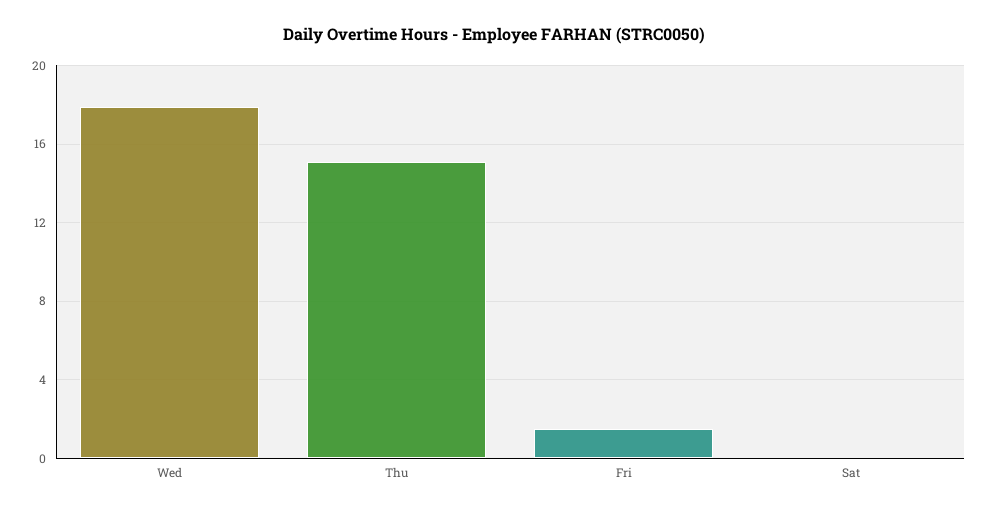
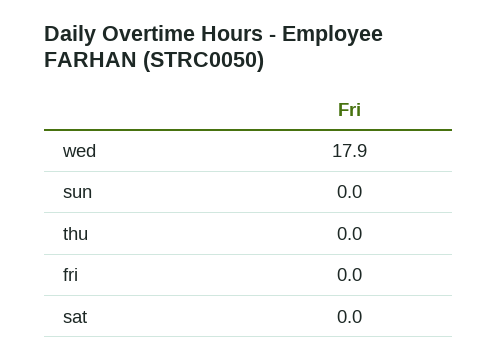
Thu: 15 -> 0
Fri: 1.5 -> 0
sun: none -> 0

